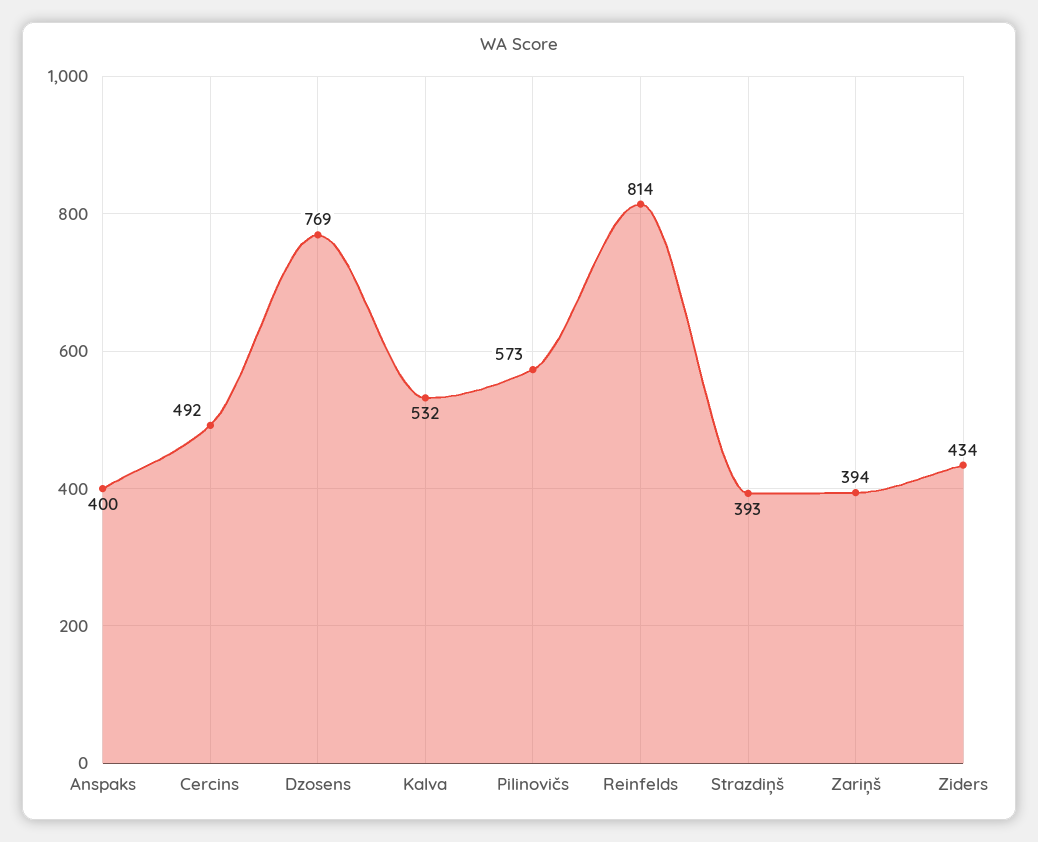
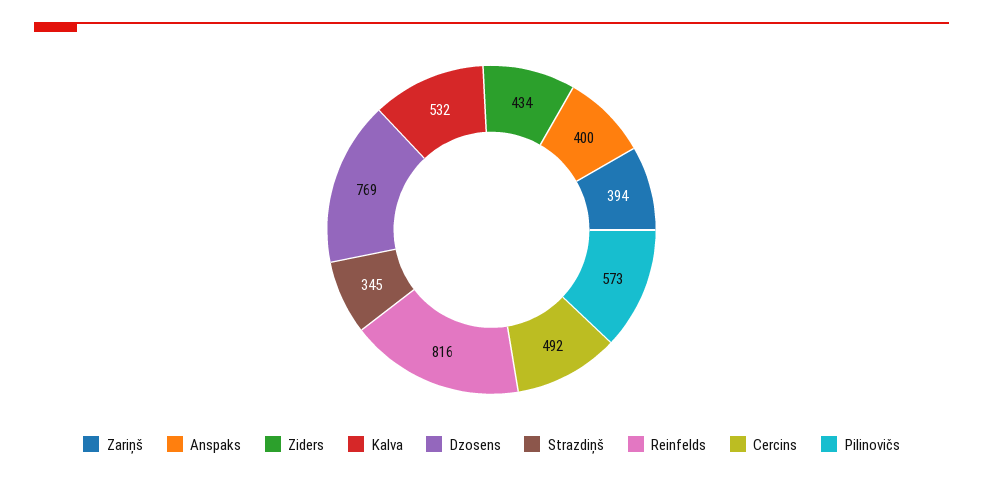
Reinfelds: 814 -> 816
Strazdiņš: 393 -> 345

